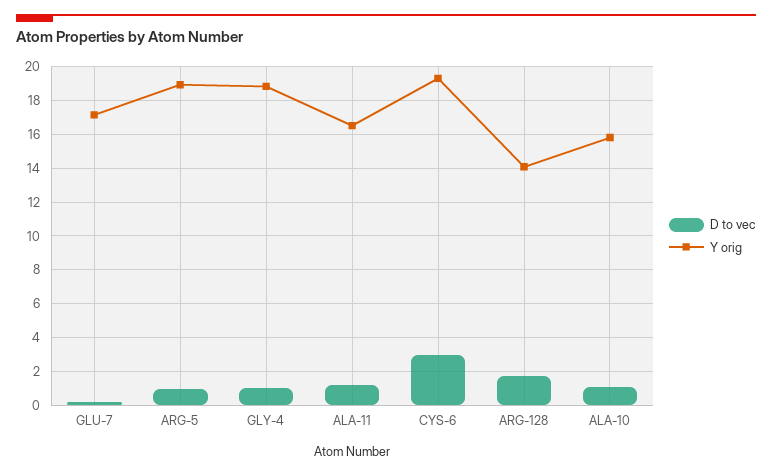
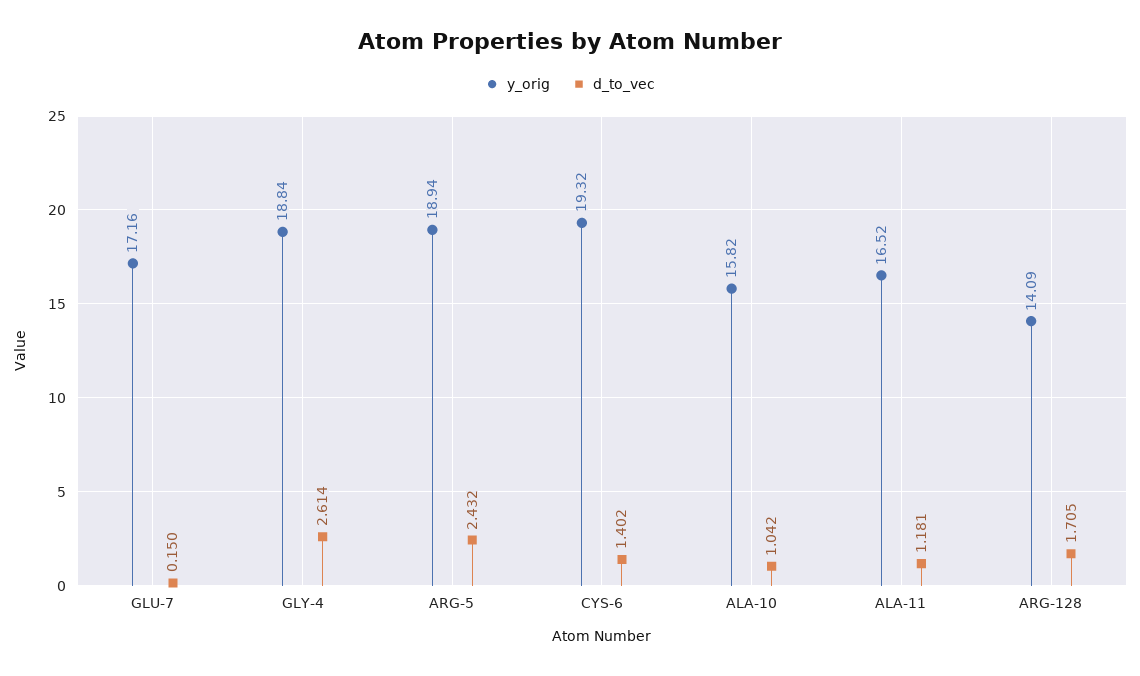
D to vec, ARG-5: 1 -> 2.432
D to vec, GLY-4: 1 -> 2.614
D to vec, CYS-6: 3 -> 1.402

